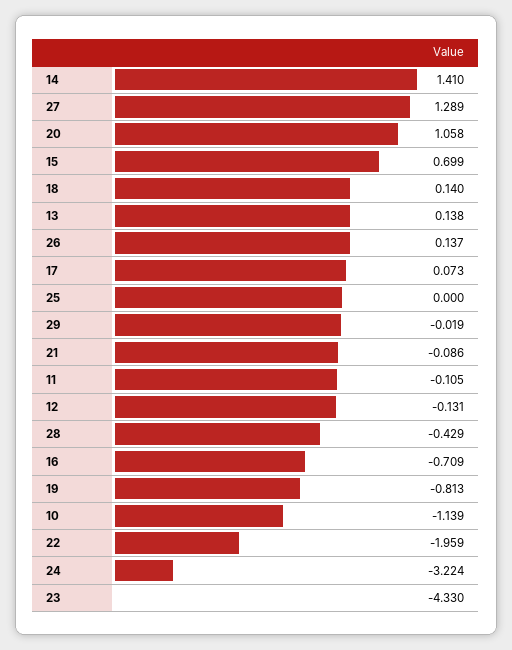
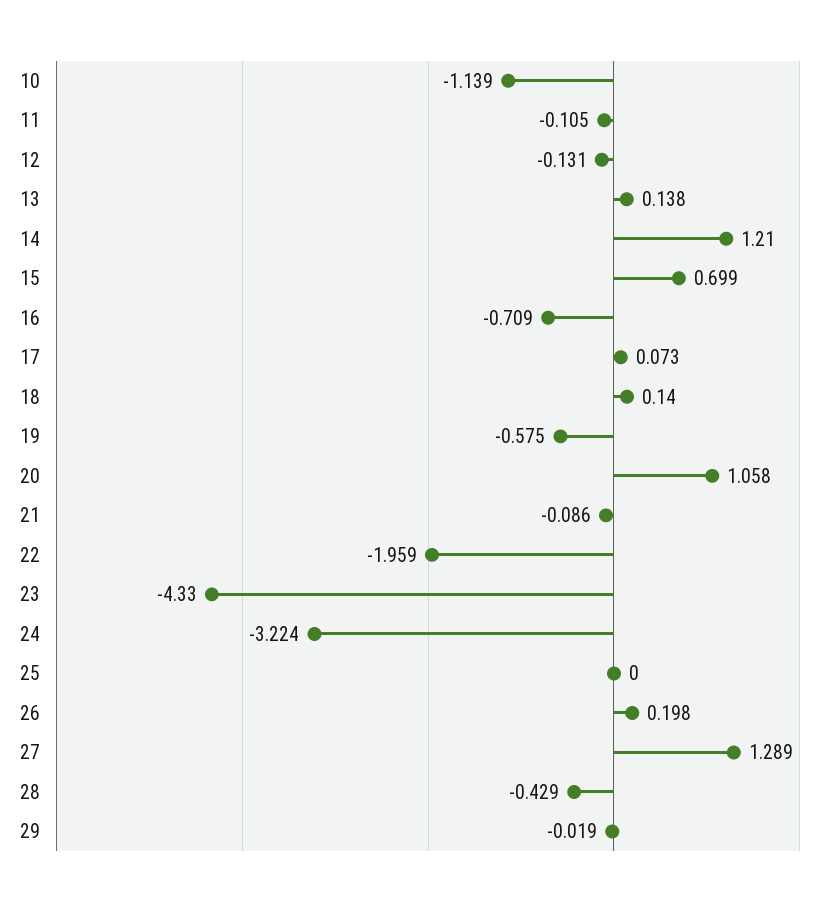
14: 1.41 -> 1.21
26: 0.137 -> 0.198
19: -0.813 -> -0.575

